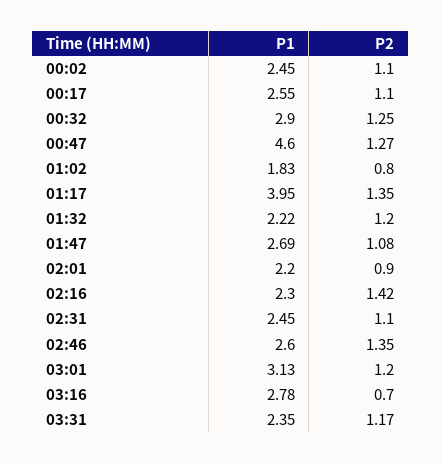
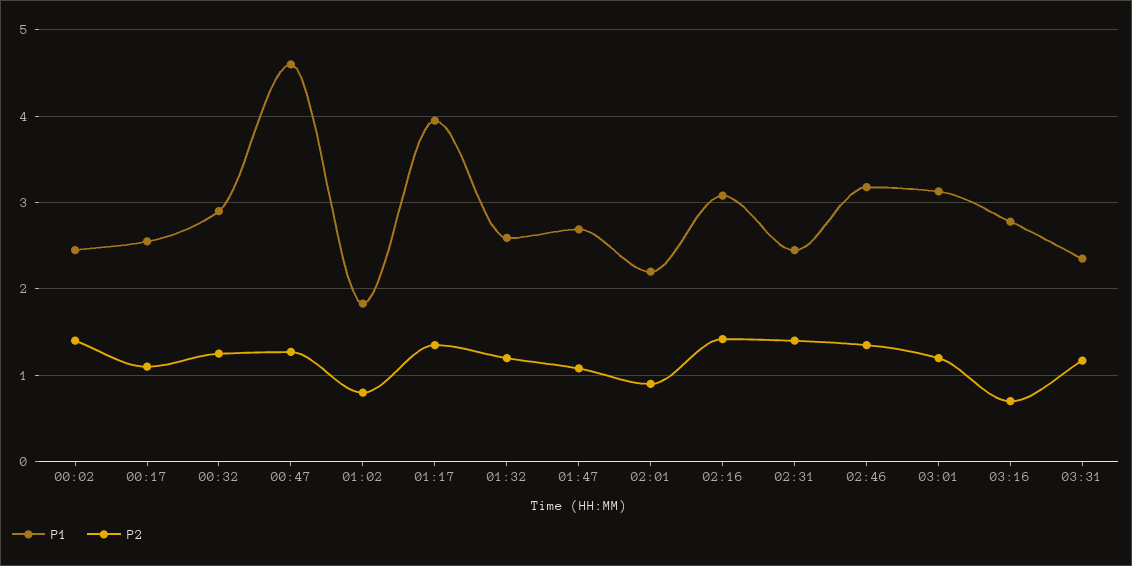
P2, 00:02: 1.1 -> 1.4
P1, 01:32: 2.22 -> 2.6
P1, 02:16: 2.3 -> 3.1
P2, 02:31: 1.1 -> 1.4
P1, 02:46: 2.6 -> 3.2

